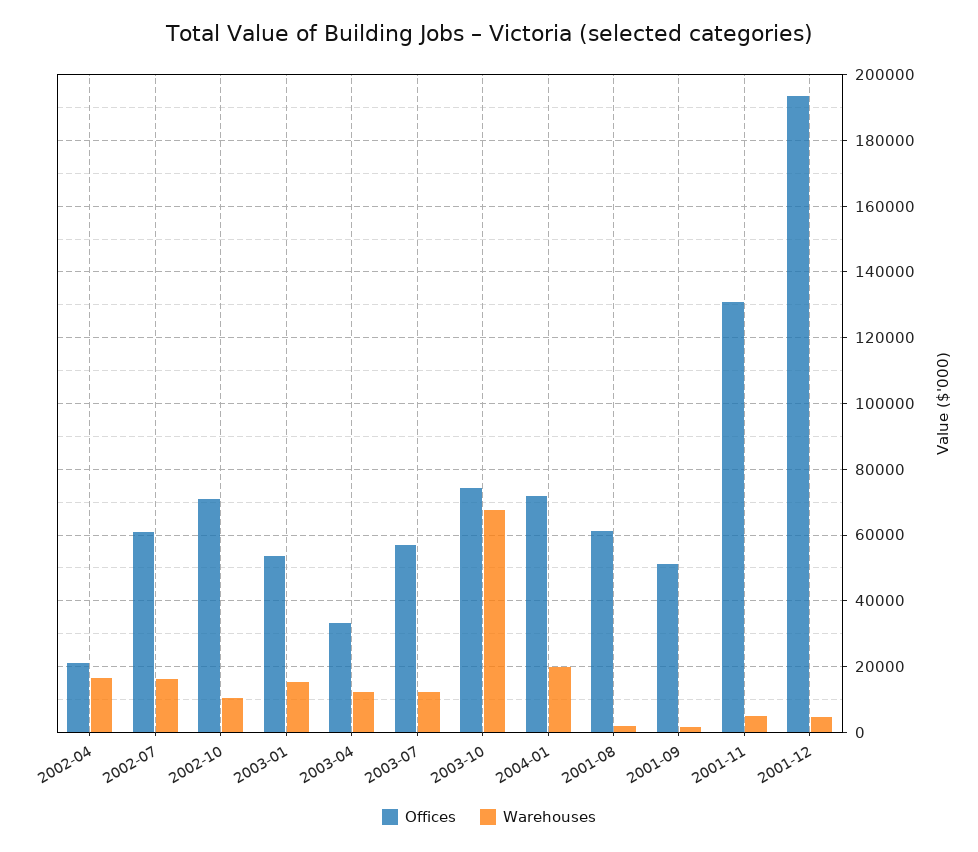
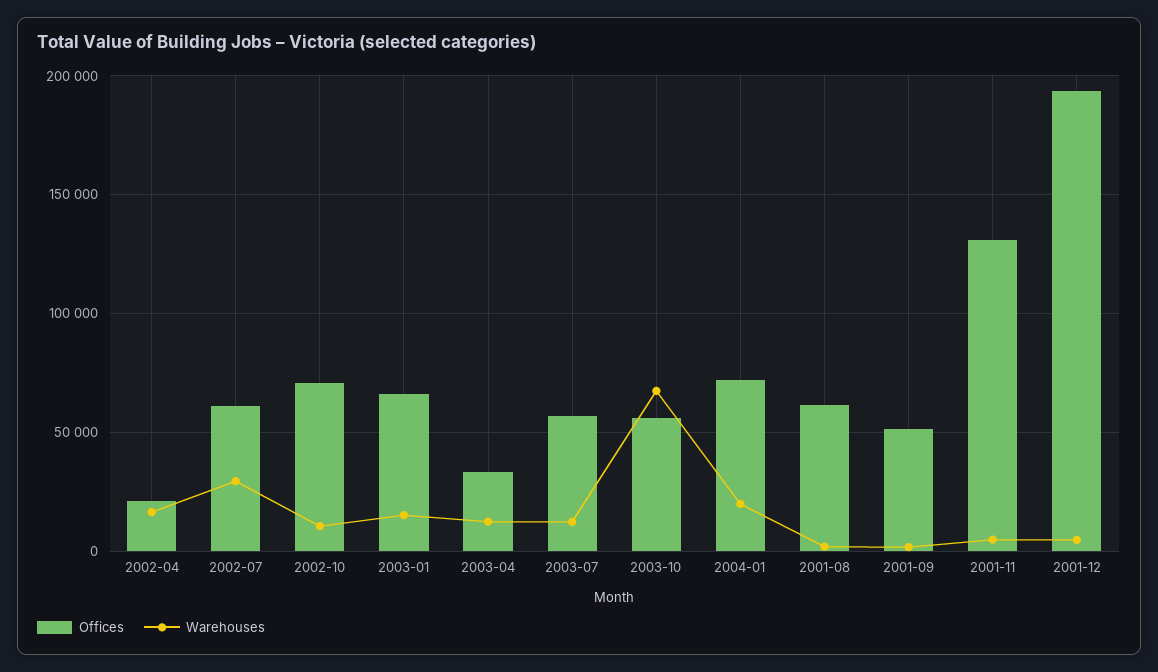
Warehouses, 2002-07: 16000 -> 30000
Offices, 2003-01: 54000 -> 65000
Offices, 2003-10: 74000 -> 55000

